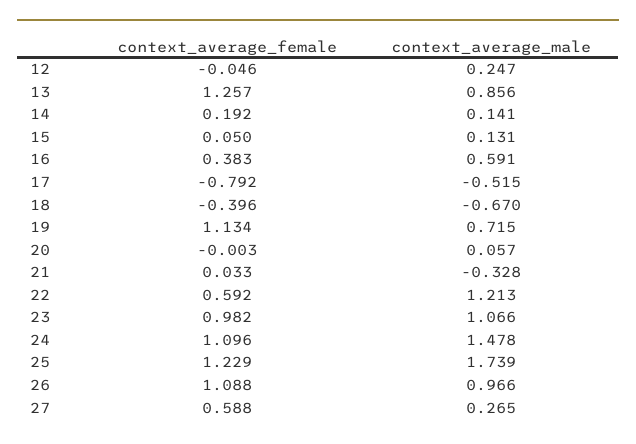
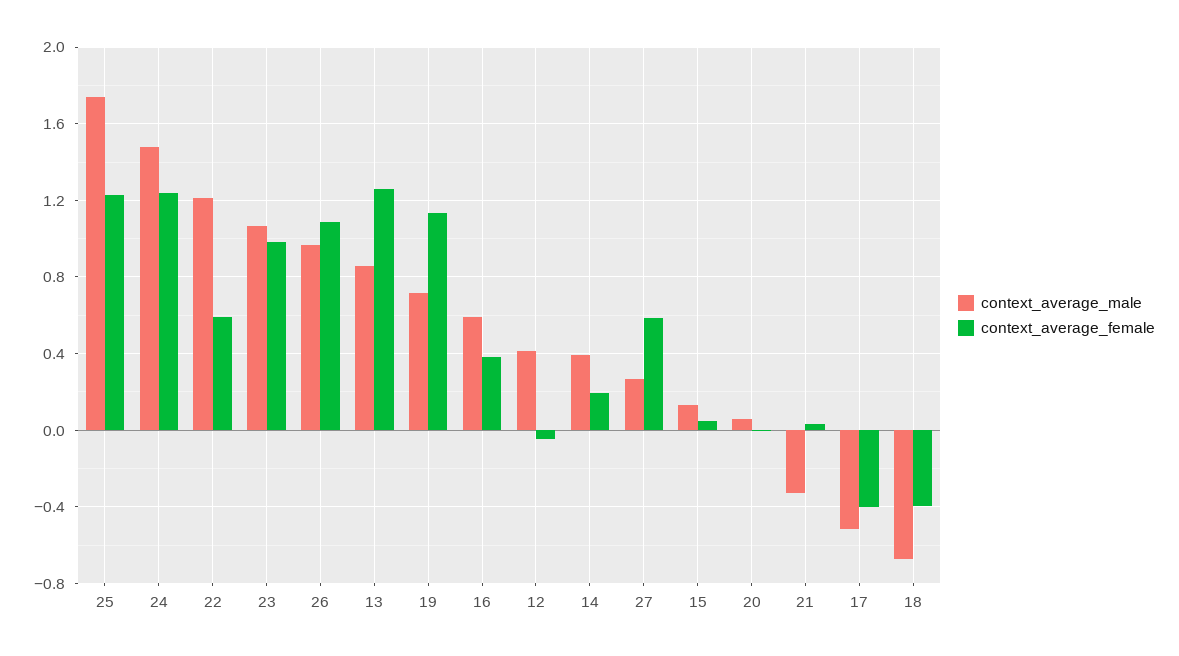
context_average_male, 12: 0.247 -> 0.4
context_average_male, 14: 0.141 -> 0.4
context_average_female, 17: -0.792 -> -0.4
context_average_female, 24: 1.096 -> 1.25

